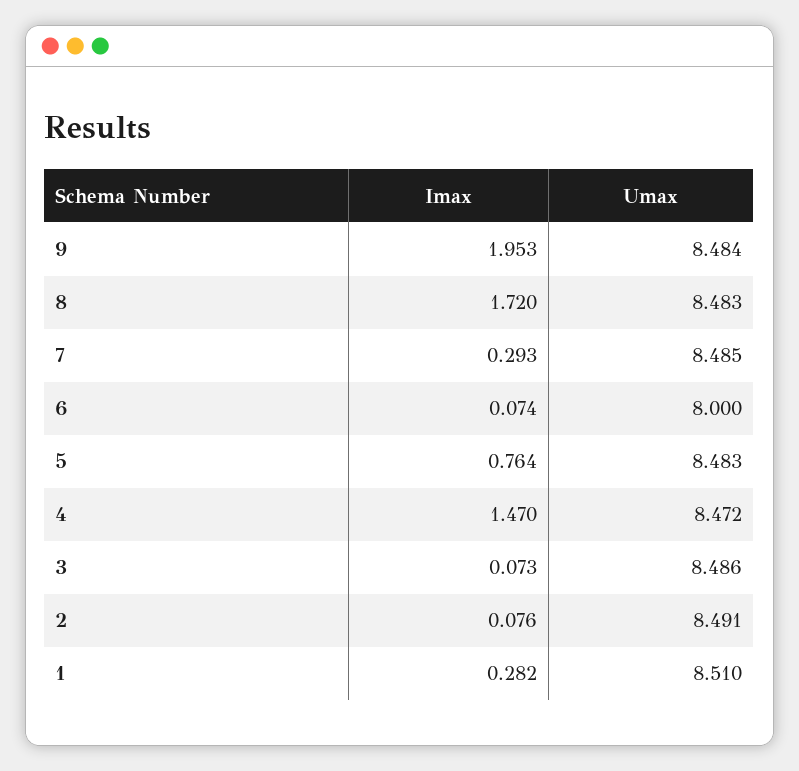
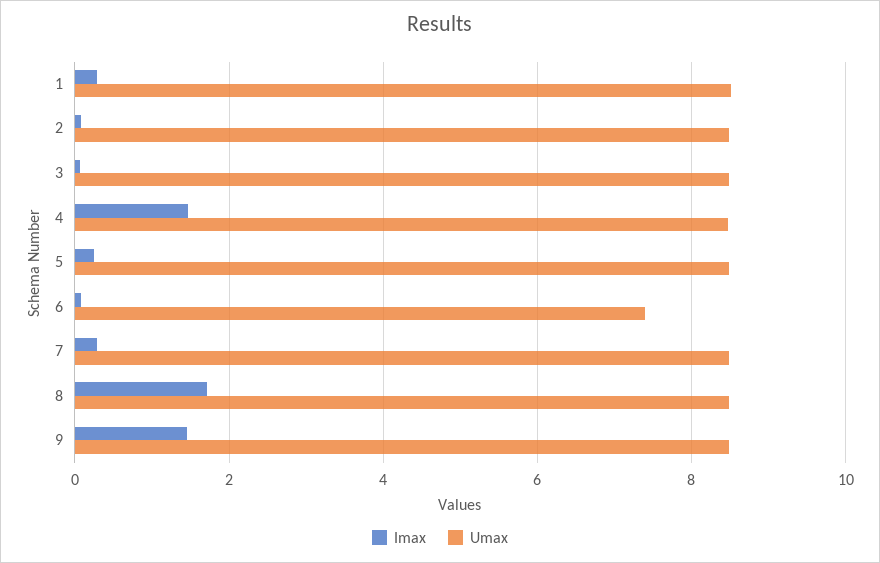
Imax, 9: 1.953 -> 1.4
Umax, 6: 8 -> 7.4
Imax, 5: 0.764 -> 0.2

